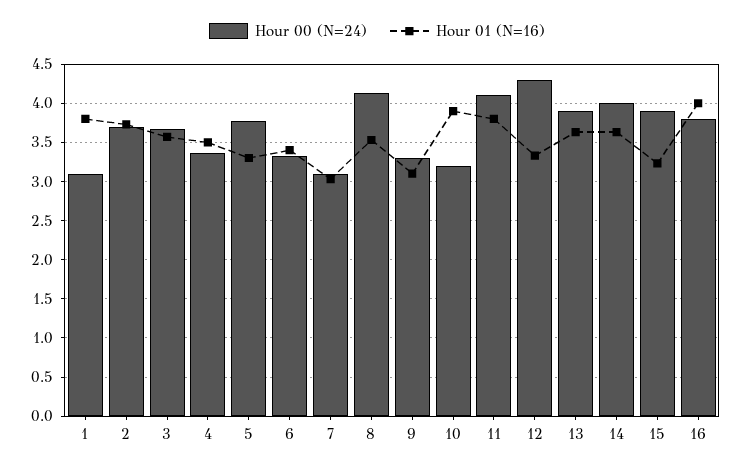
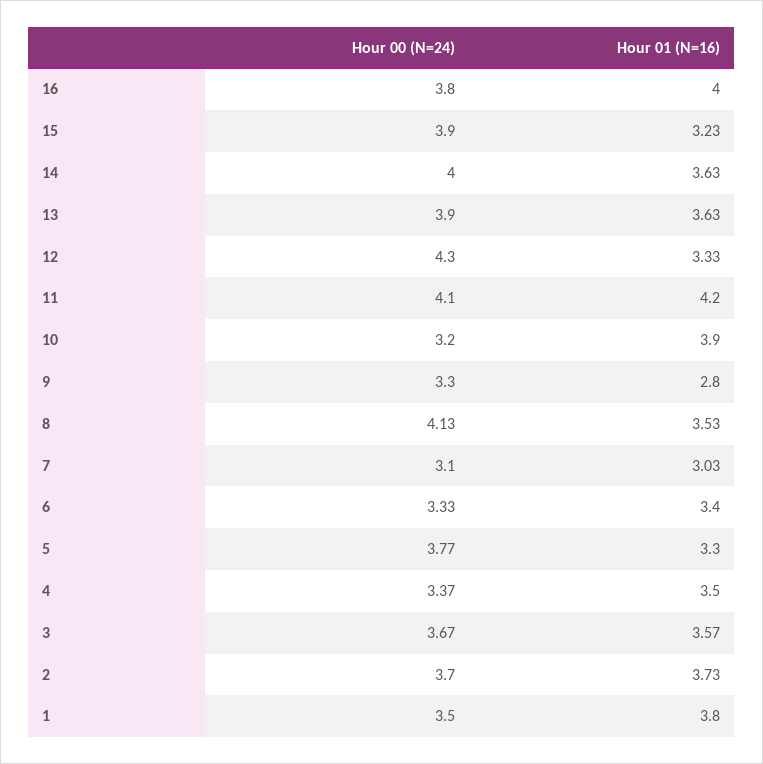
Hour 00 (N=24), 1: 3.1 -> 3.5
Hour 01 (N=16), 9: 3.1 -> 2.8
Hour 01 (N=16), 11: 3.8 -> 4.2

